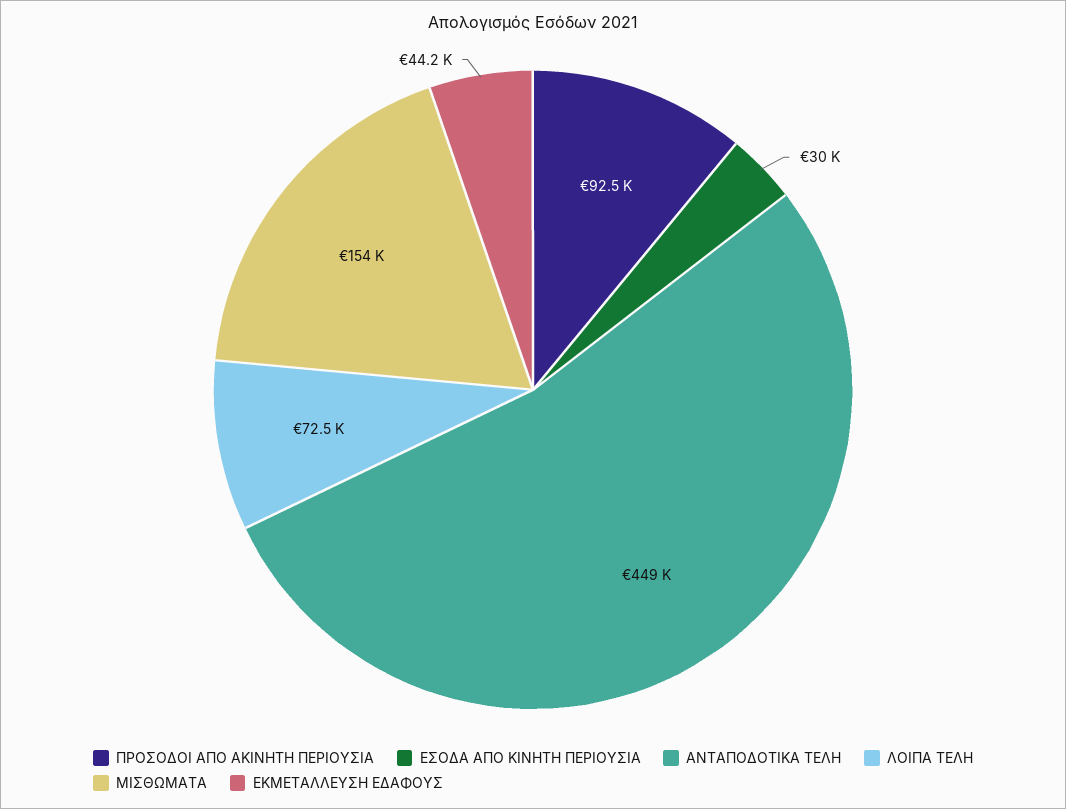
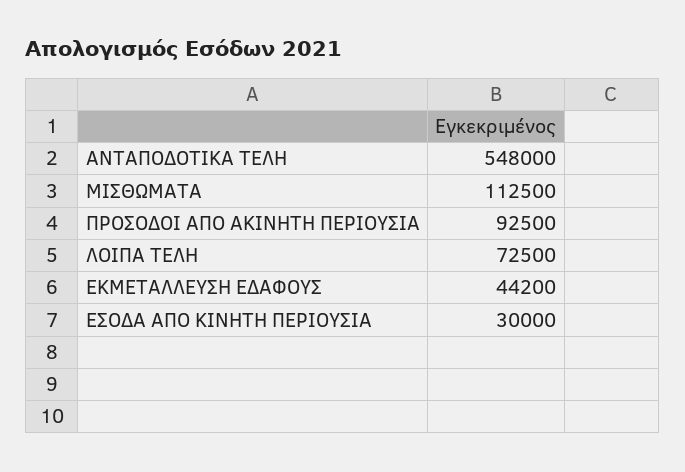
ΑΝΤΑΠΟΔΟΤΙΚΑ ΤΕΛΗ: 449000 -> 548000
ΜΙΣΘΩΜΑΤΑ: 154000 -> 112500

